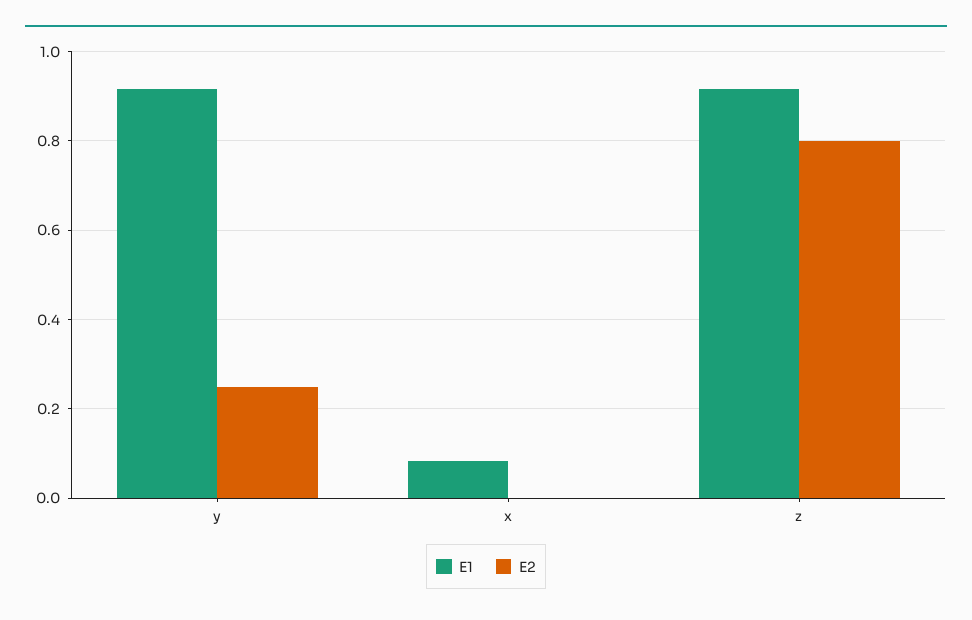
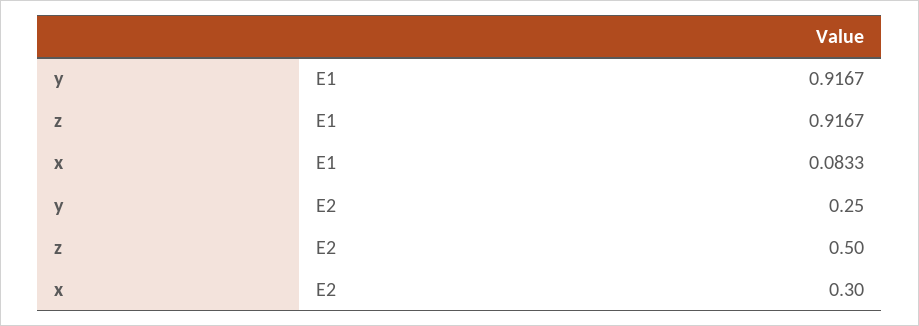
E2, x: 0 -> 0.3
E2, z: 0.8 -> 0.5

